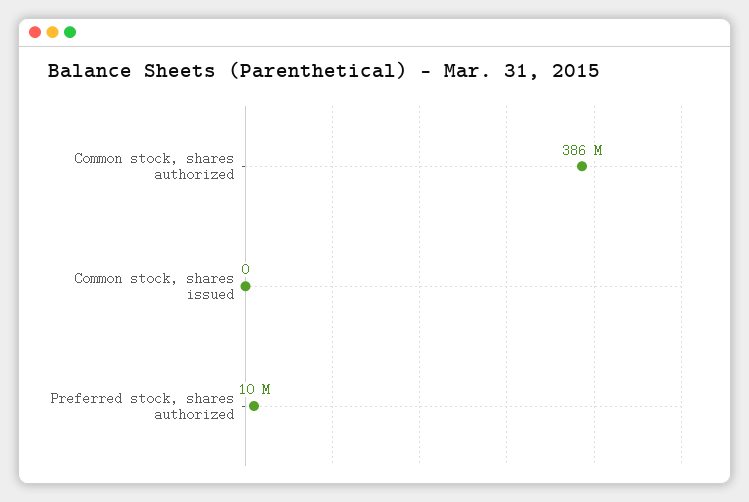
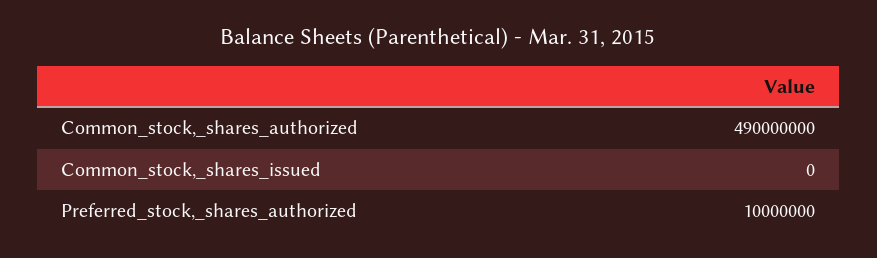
Common stock, shares authorized: 386000000 -> 490000000

